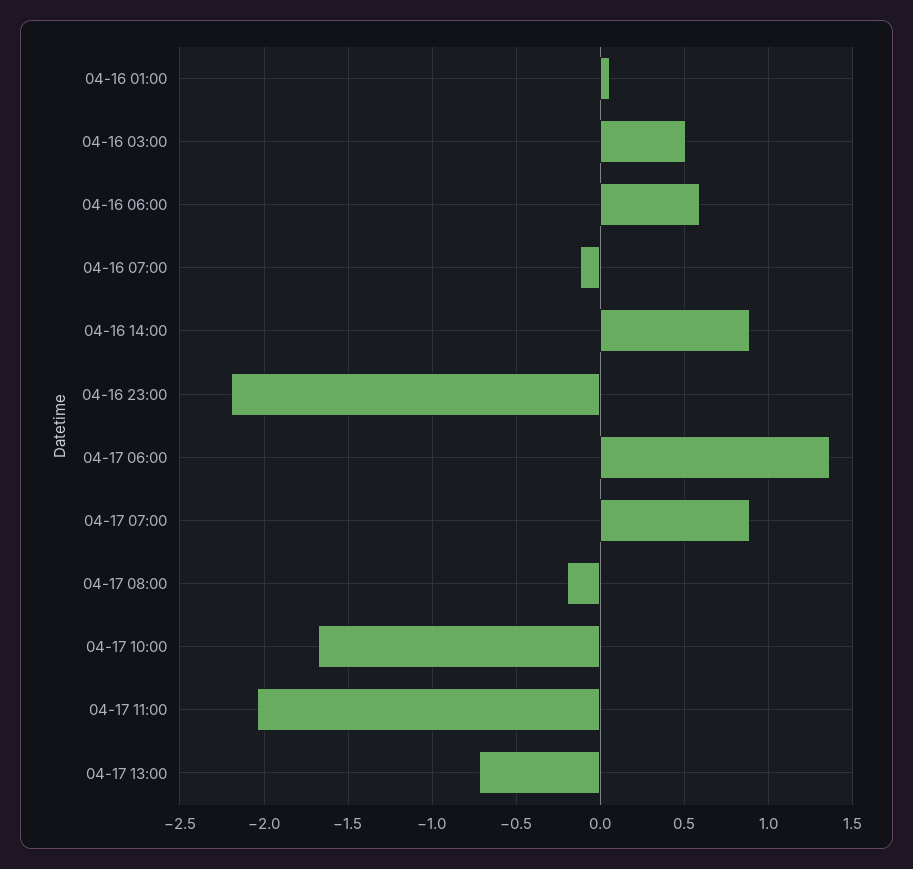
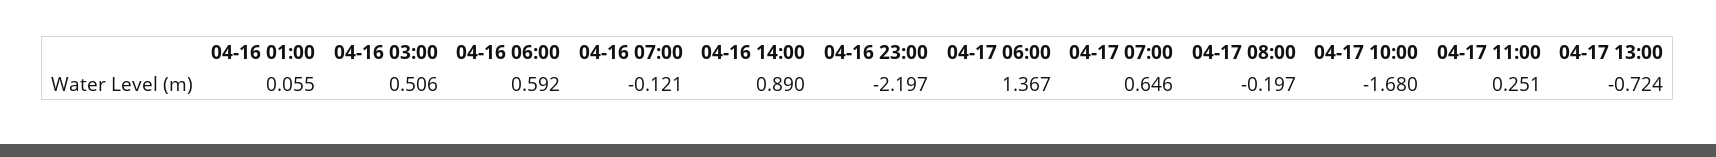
04-17 07:00: 0.9 -> 0.646
04-17 11:00: -2.05 -> 0.251

